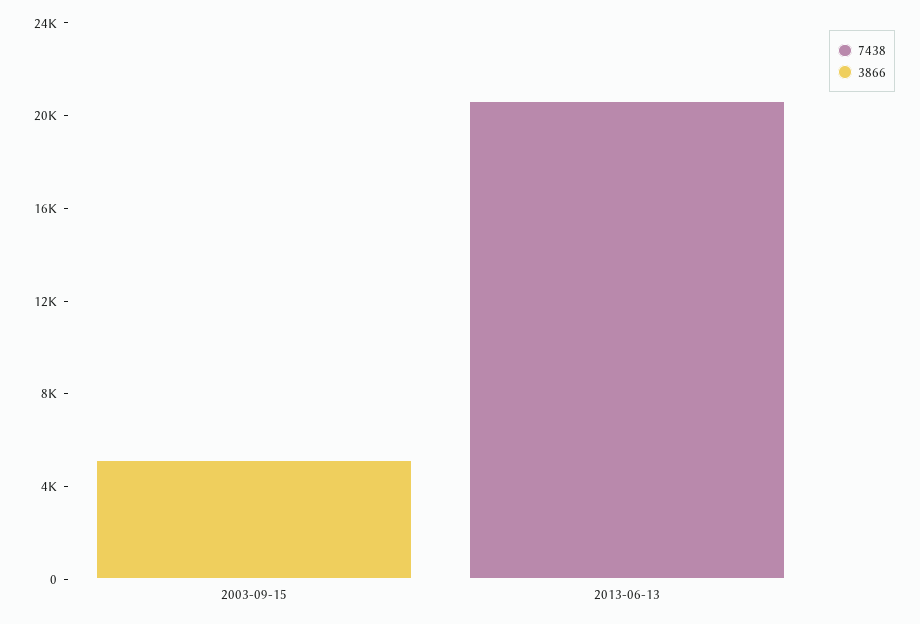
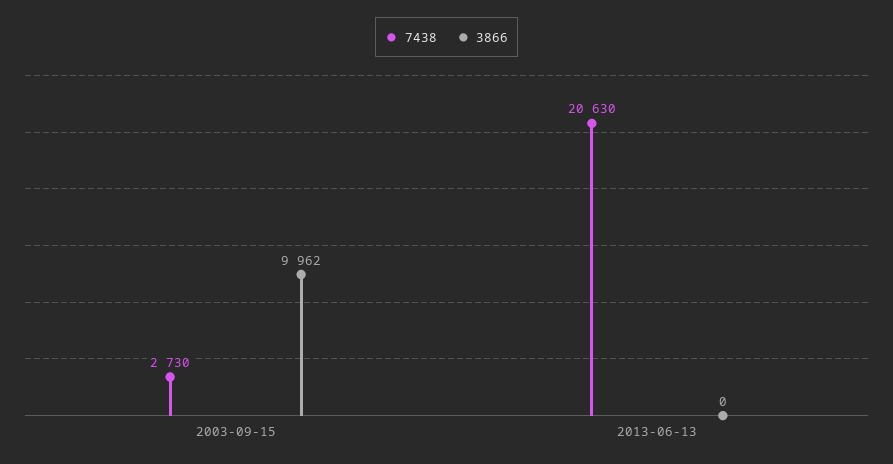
7438, 2003-09-15: 0 -> 2730
3866, 2003-09-15: 5000 -> 9962

